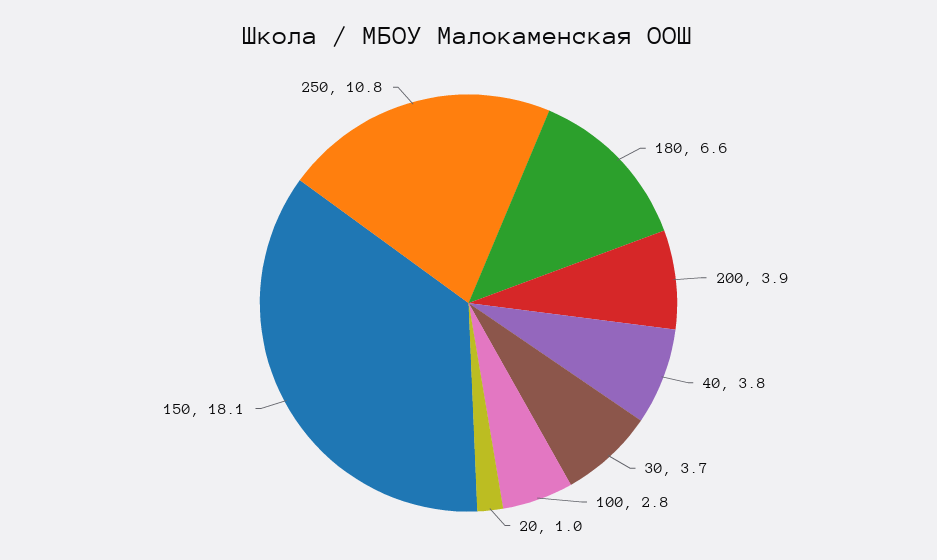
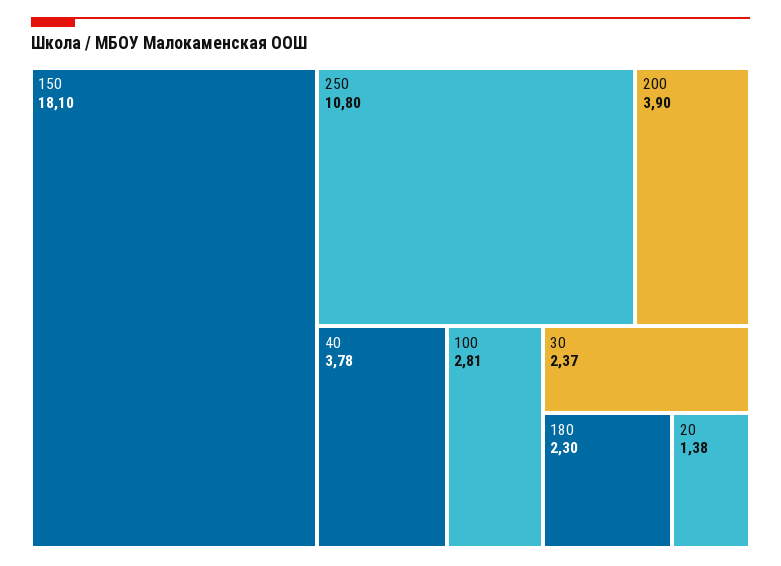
180: 6.6 -> 2.3
30: 3.7 -> 2.37
20: 1 -> 1.38

